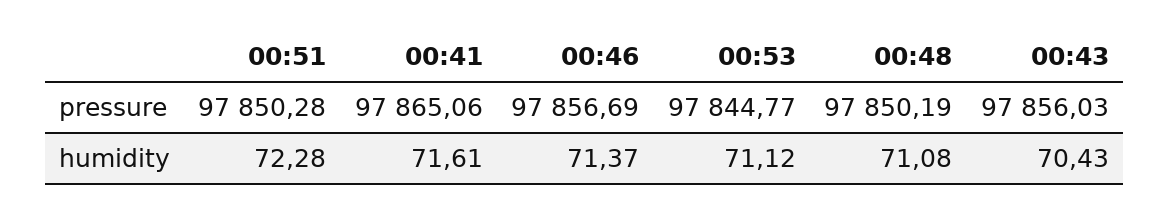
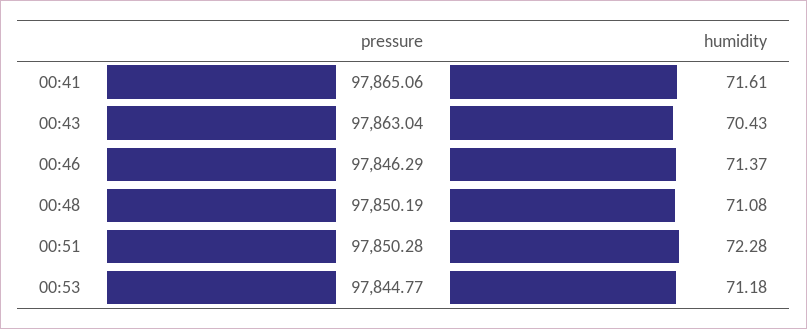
00:46, pressure: 97856.69 -> 97846.29
00:43, pressure: 97856.03 -> 97863.04
00:53, humidity: 71.12 -> 71.18

